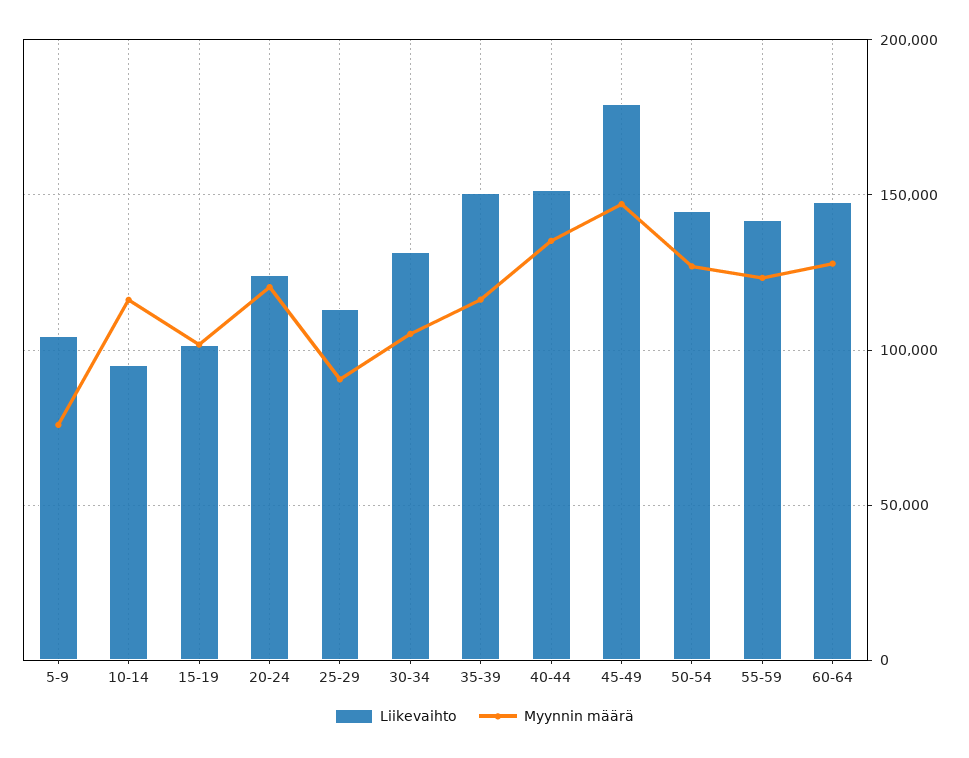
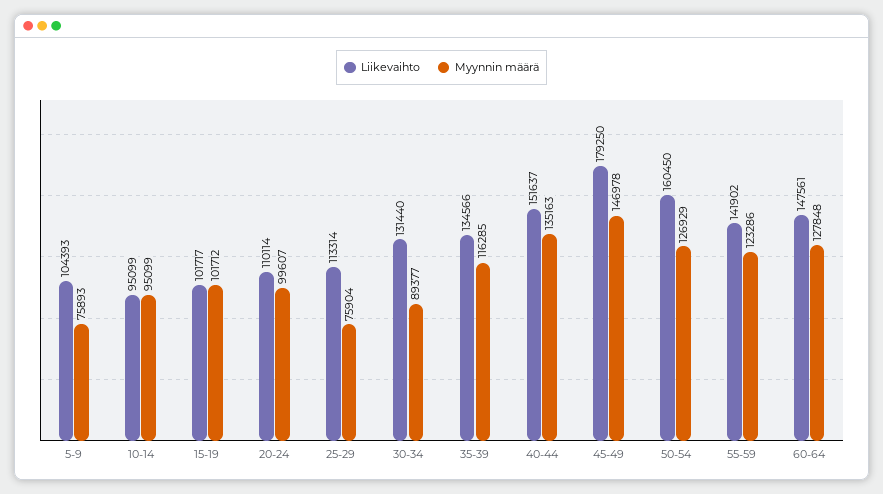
Myynnin määrä, 10-14: 115000 -> 95099
Liikevaihto, 20-24: 125000 -> 110114
Myynnin määrä, 20-24: 120000 -> 99607
Myynnin määrä, 25-29: 90000 -> 75904
Myynnin määrä, 30-34: 105000 -> 89377
Liikevaihto, 35-39: 150000 -> 134566
Liikevaihto, 50-54: 145000 -> 160450

